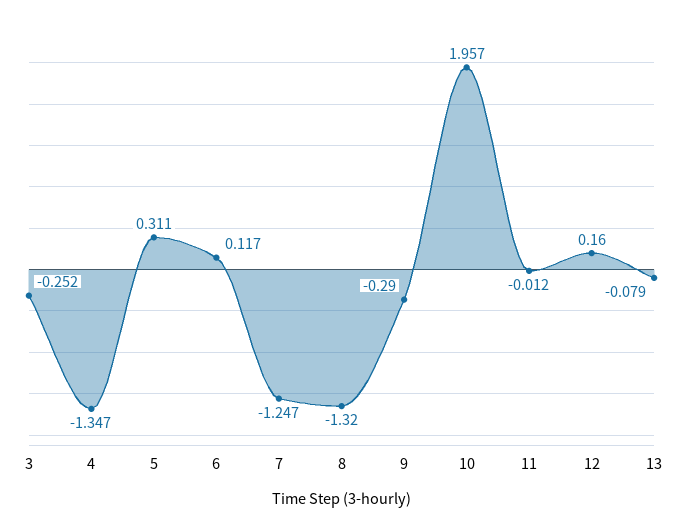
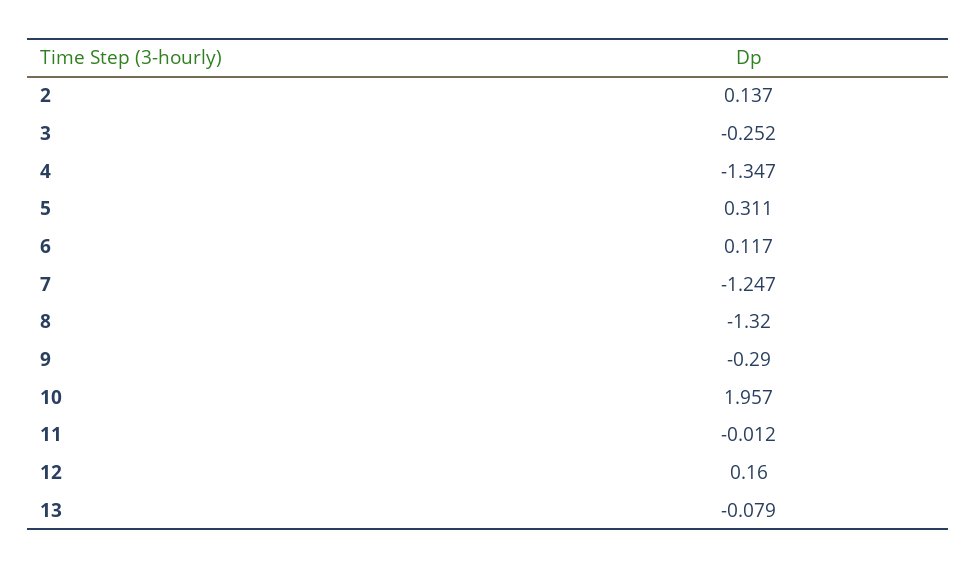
2: none -> 0.137

